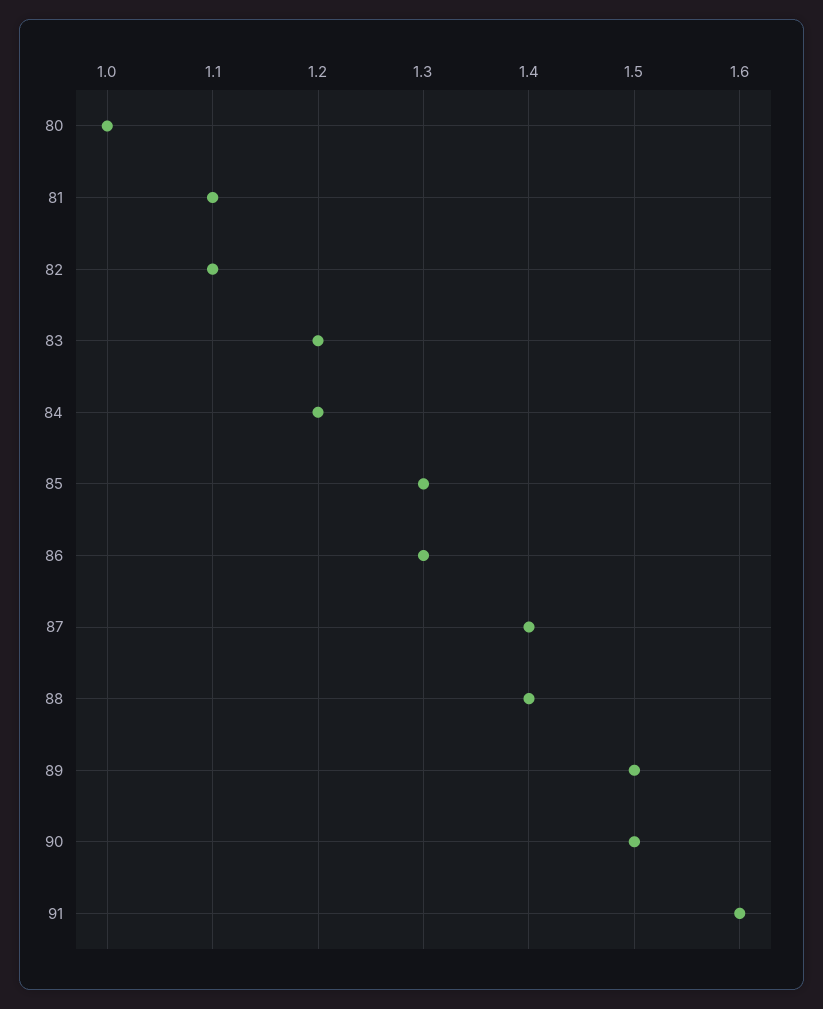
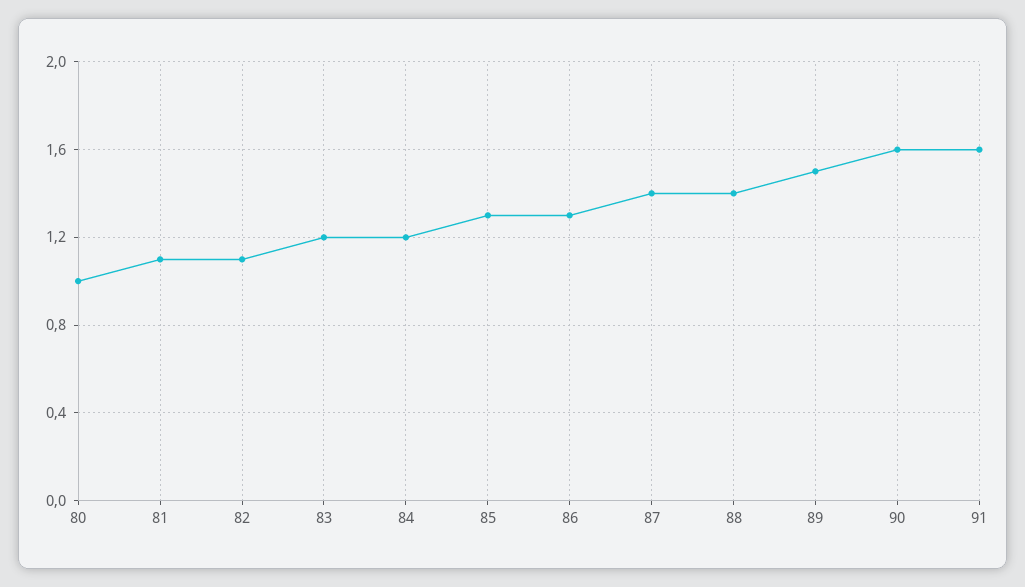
90: 1.5 -> 1.6

